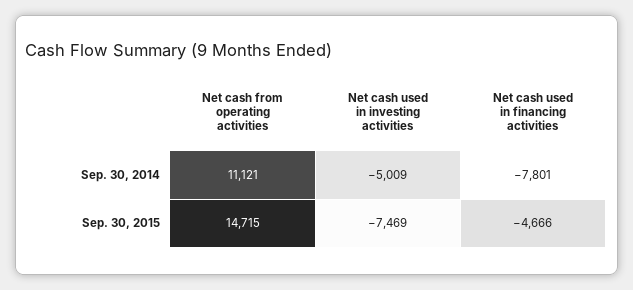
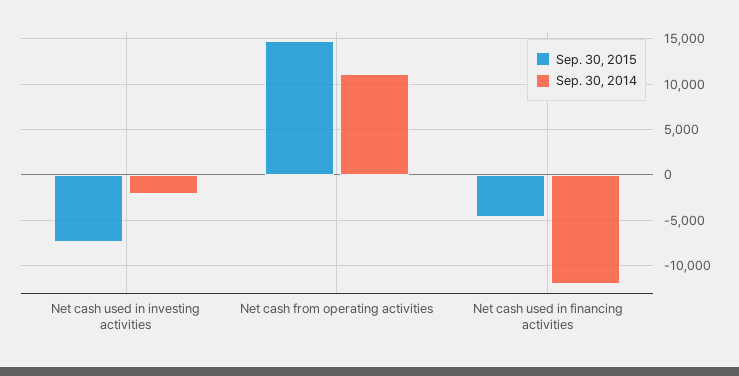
Sep. 30, 2014, Net cash used in investing activities: -5009 -> -2000
Sep. 30, 2014, Net cash used in financing activities: -7801 -> -12000

